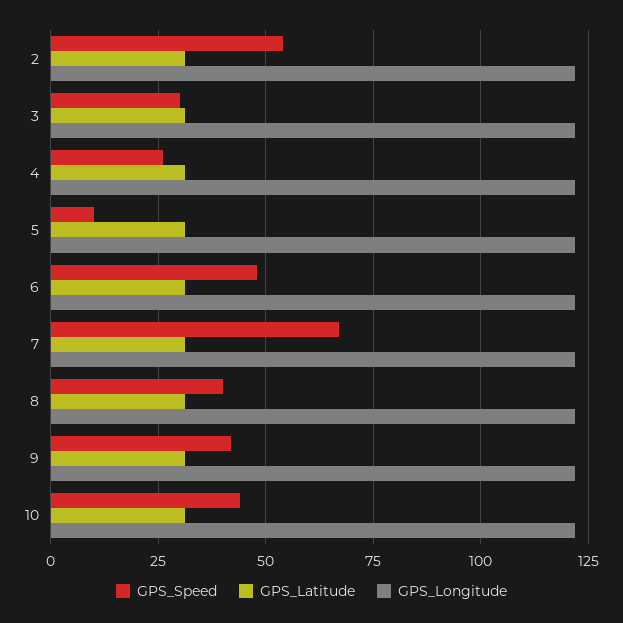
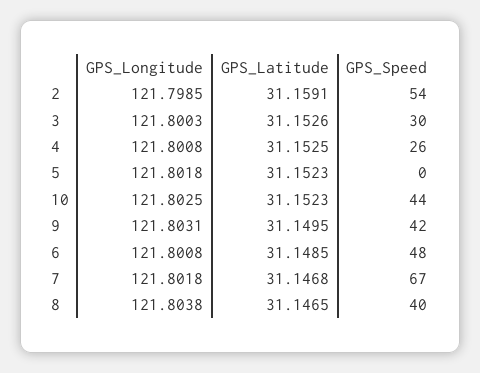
GPS_Speed, 5: 10 -> 0

